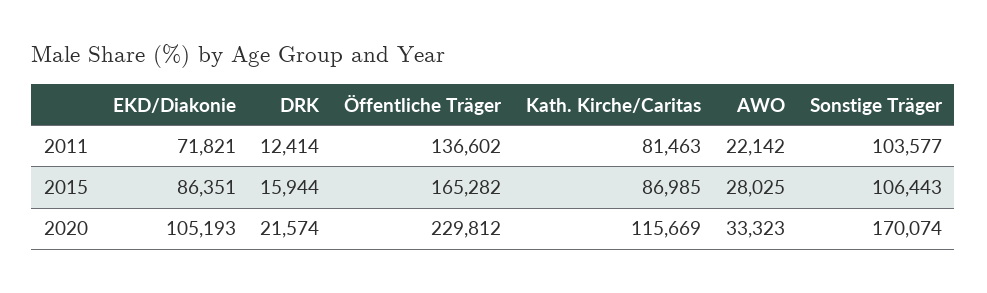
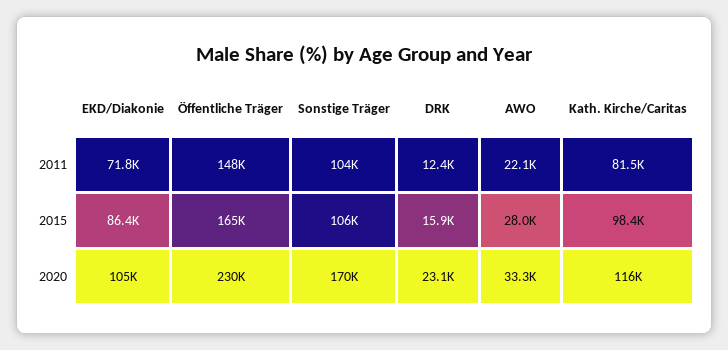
Öffentliche Träger, 2011: 136602 -> 148000
Kath. Kirche/Caritas, 2015: 86985 -> 98400
DRK, 2020: 21574 -> 23100

